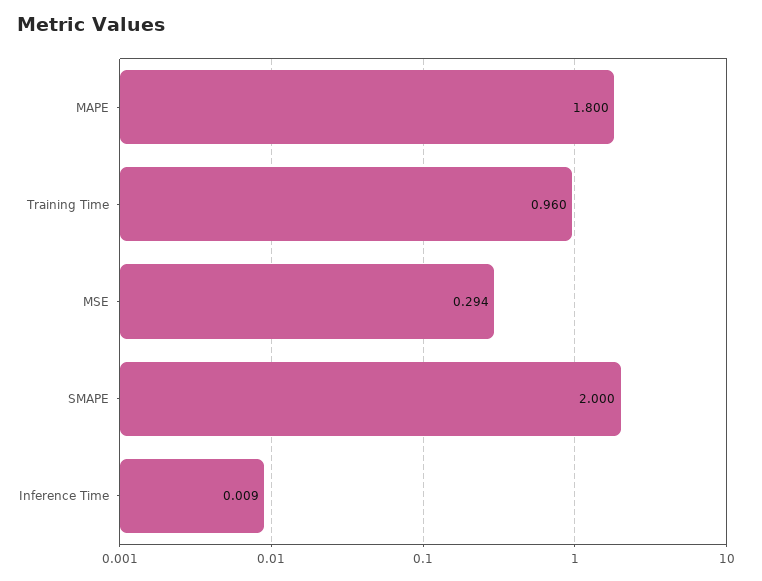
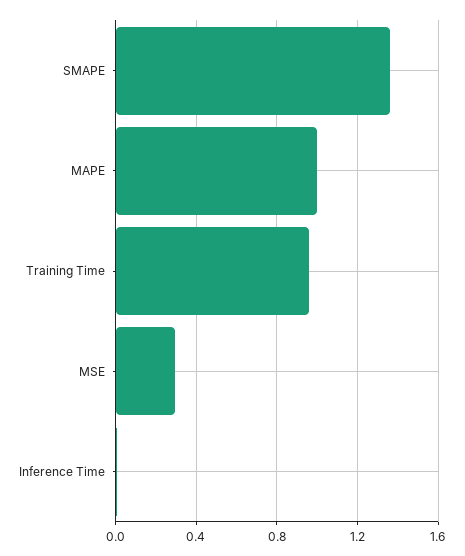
MAPE: 1.8 -> 1
SMAPE: 2 -> 1.35

